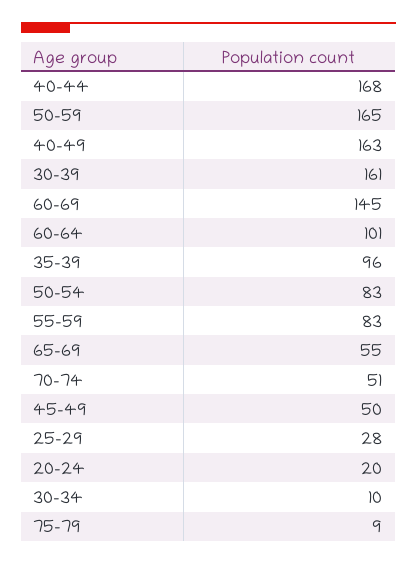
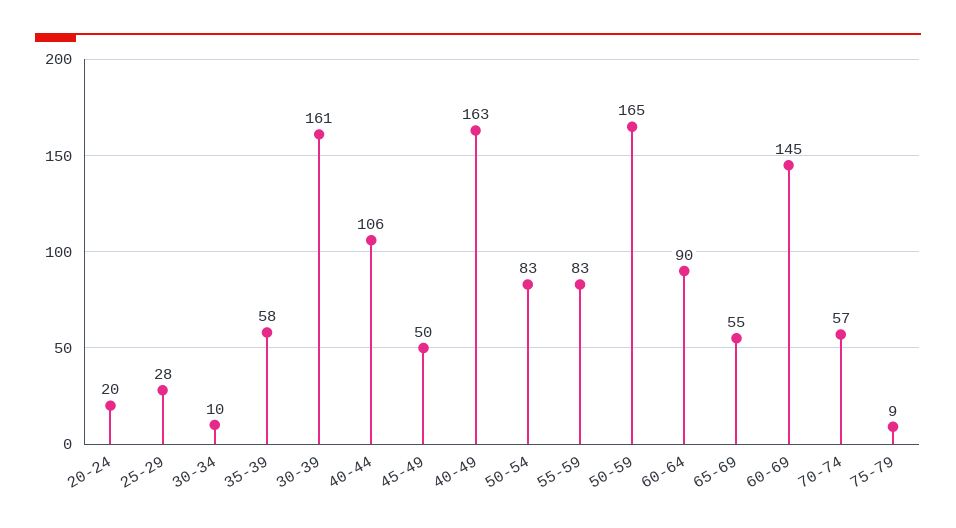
40-44: 168 -> 106
60-64: 101 -> 90
35-39: 96 -> 58
70-74: 51 -> 57

